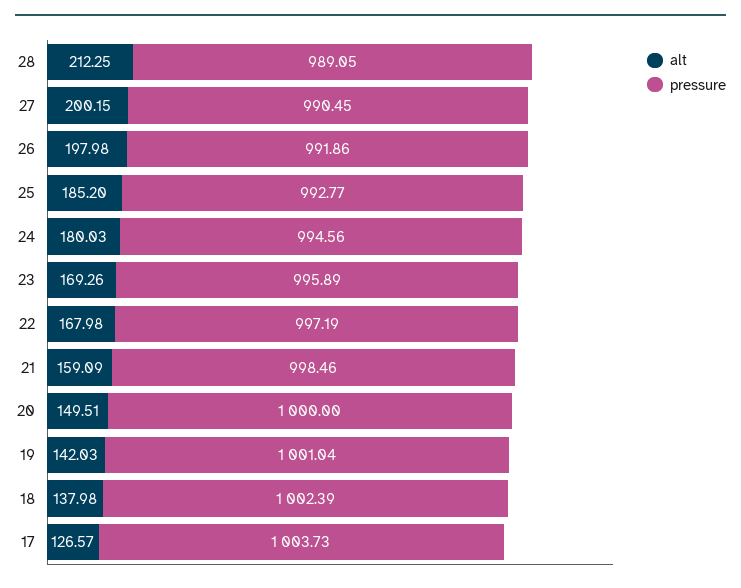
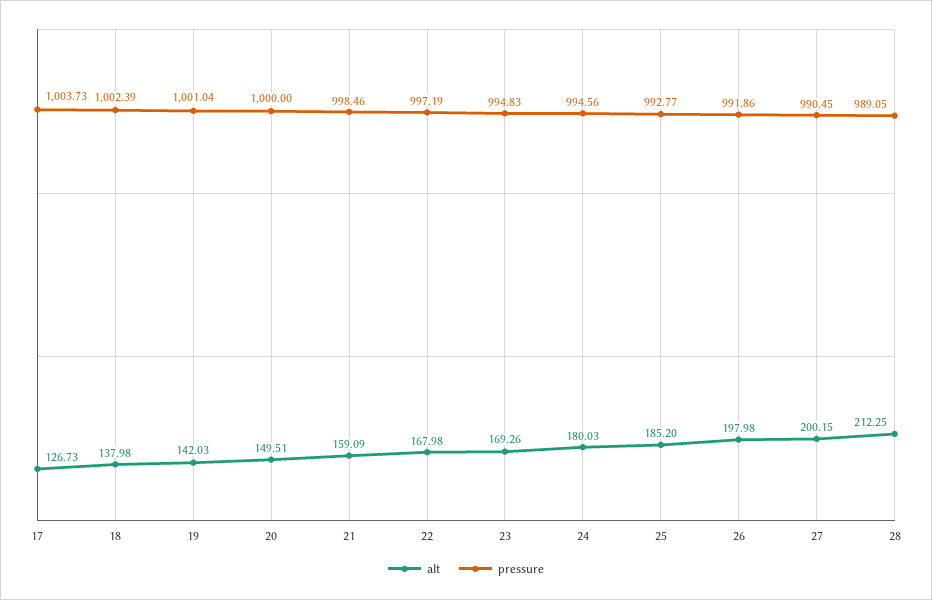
pressure, 23: 995.89 -> 994.83
alt, 17: 126.57 -> 126.73

